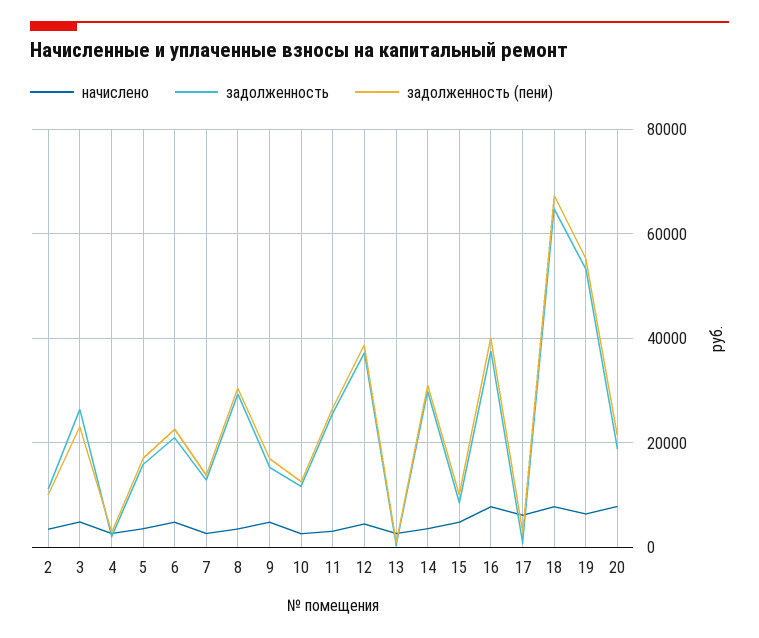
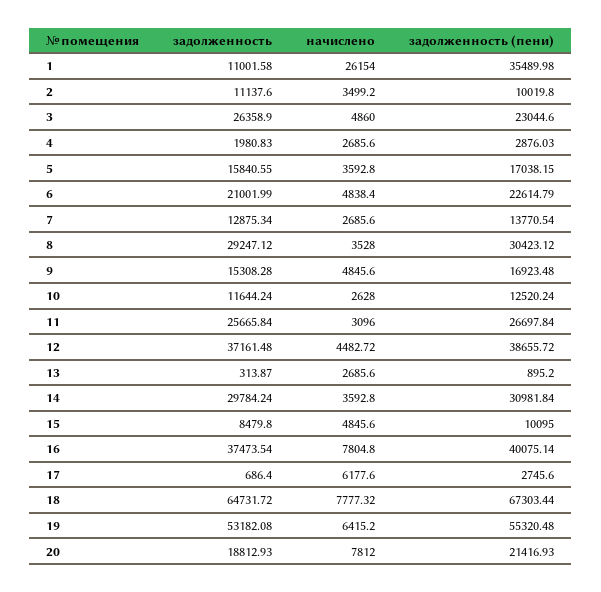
задолженность, 1: none -> 11001.58
начислено, 1: none -> 26154
задолженность (пени), 1: none -> 35489.98

